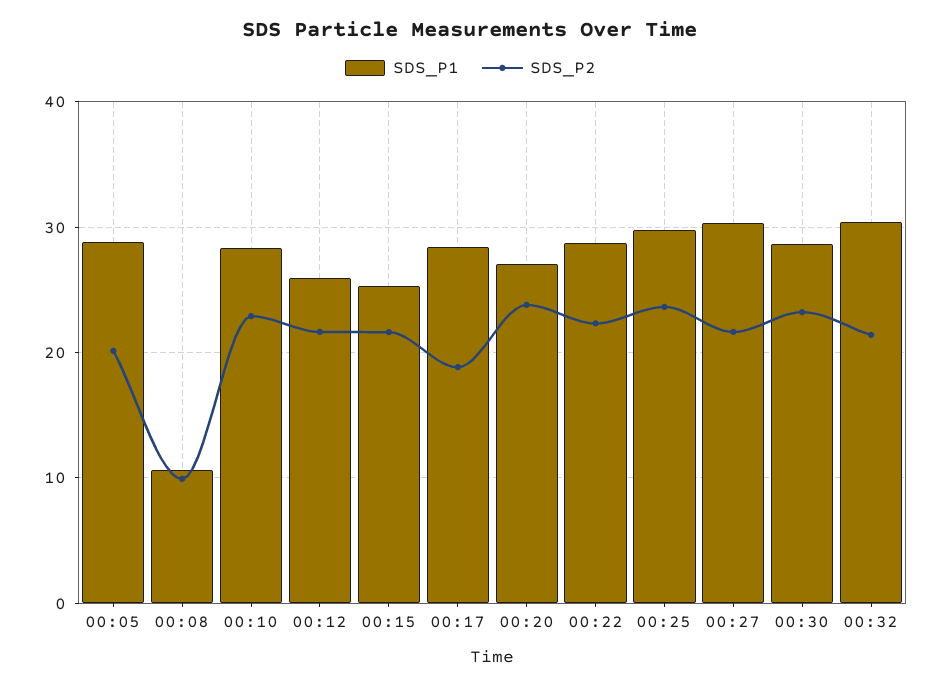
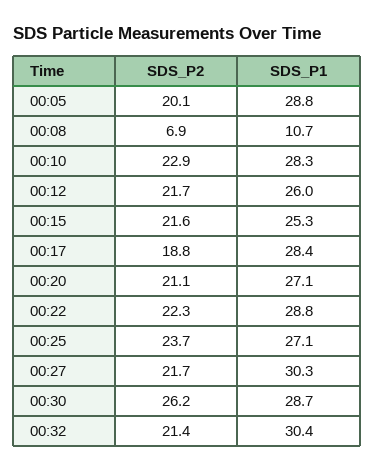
SDS_P2, 00:08: 10 -> 6.9
SDS_P2, 00:20: 24 -> 21.1
SDS_P1, 00:25: 30 -> 27.1
SDS_P2, 00:30: 23 -> 26.2

